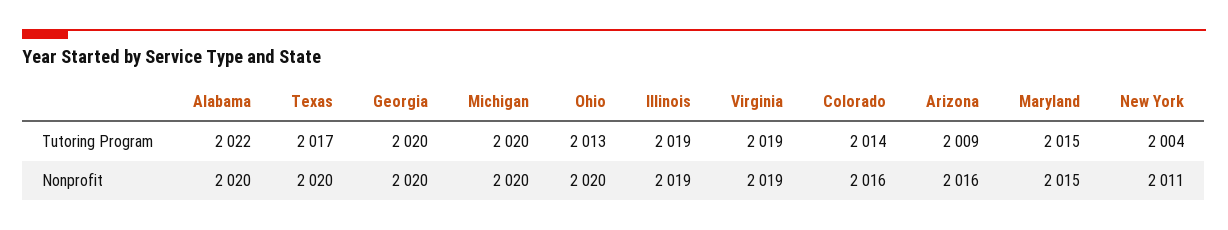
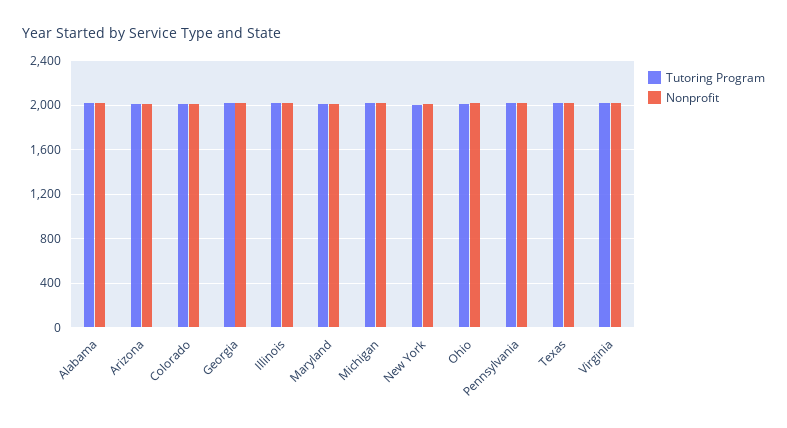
Tutoring Program, Pennsylvania: none -> 2000
Nonprofit, Pennsylvania: none -> 2000

